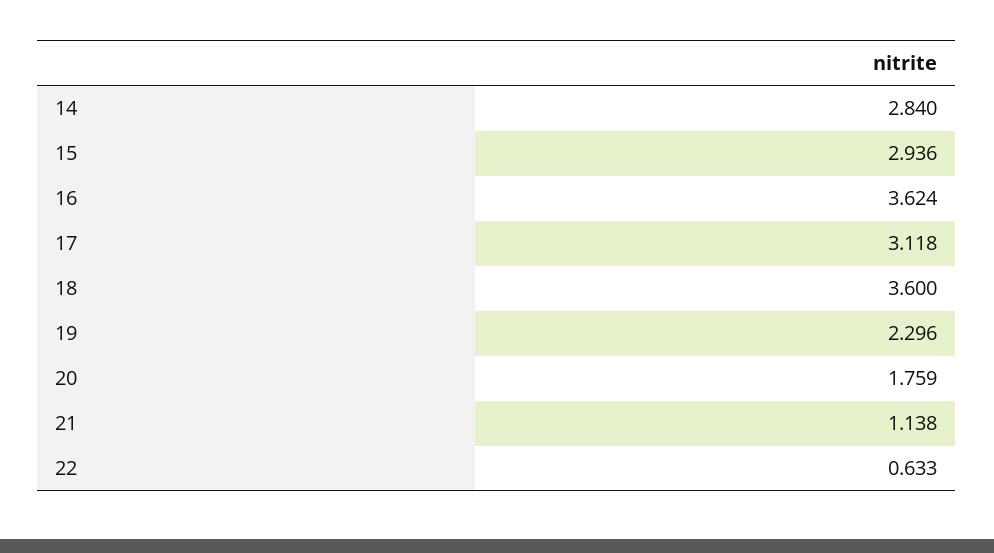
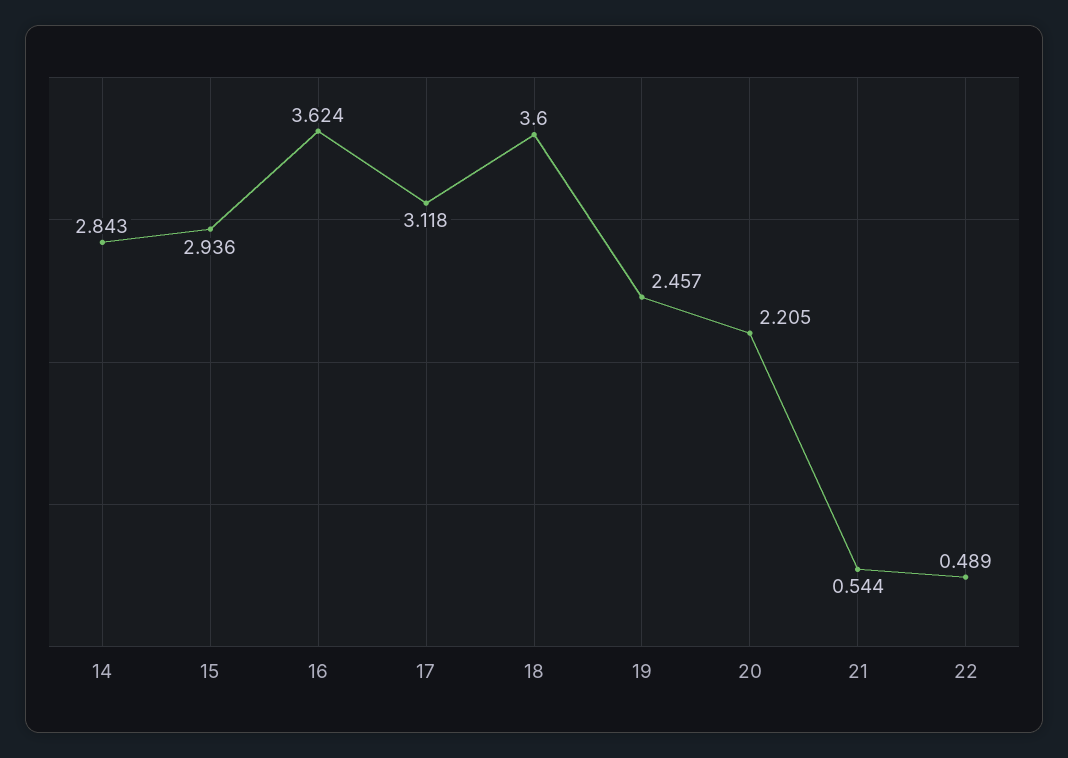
14: 2.84 -> 2.843
19: 2.296 -> 2.457
20: 1.759 -> 2.205
21: 1.138 -> 0.544
22: 0.633 -> 0.489

